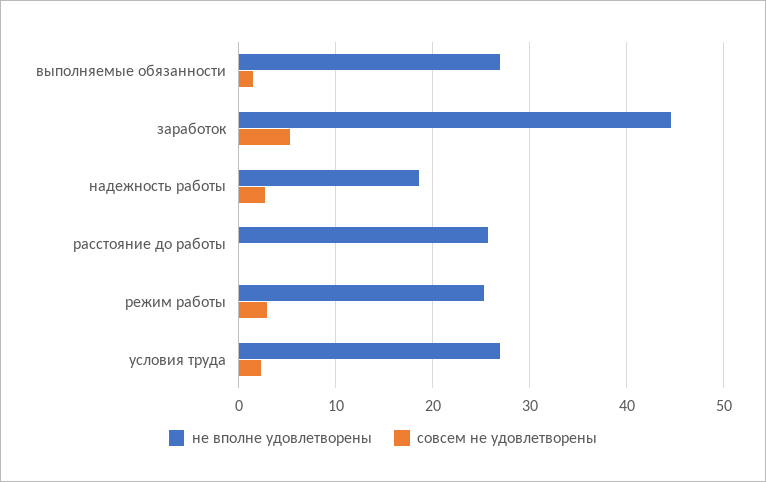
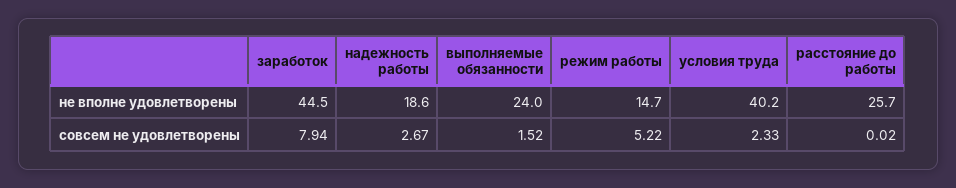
не вполне удовлетворены, выполняемые обязанности: 27 -> 24
совсем не удовлетворены, заработок: 5 -> 7.94
не вполне удовлетворены, режим работы: 25 -> 14.7
совсем не удовлетворены, режим работы: 3 -> 5.22
не вполне удовлетворены, условия труда: 27 -> 40.2

